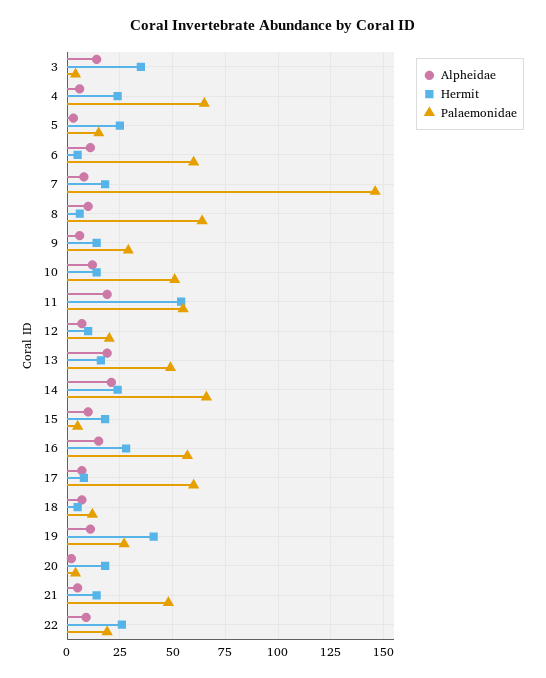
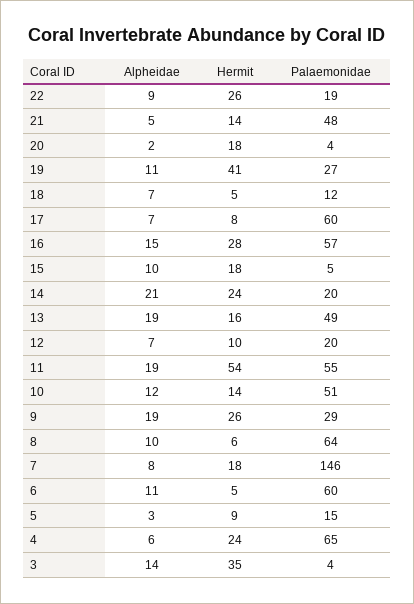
Hermit, 5: 25 -> 9
Alpheidae, 9: 5 -> 19
Hermit, 9: 15 -> 26
Palaemonidae, 14: 65 -> 20

